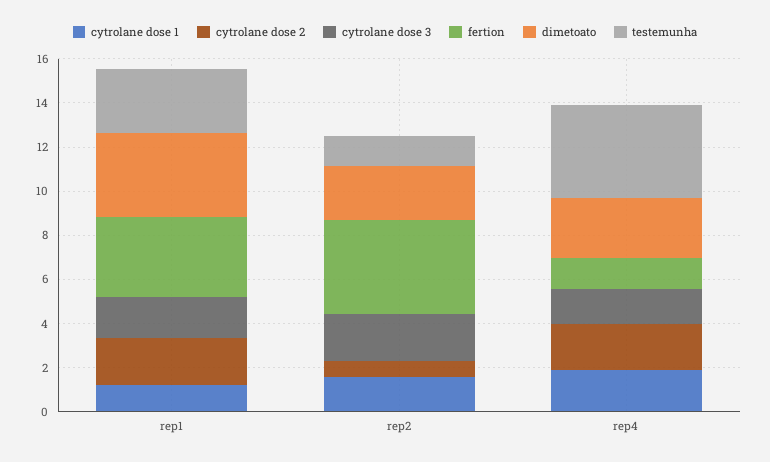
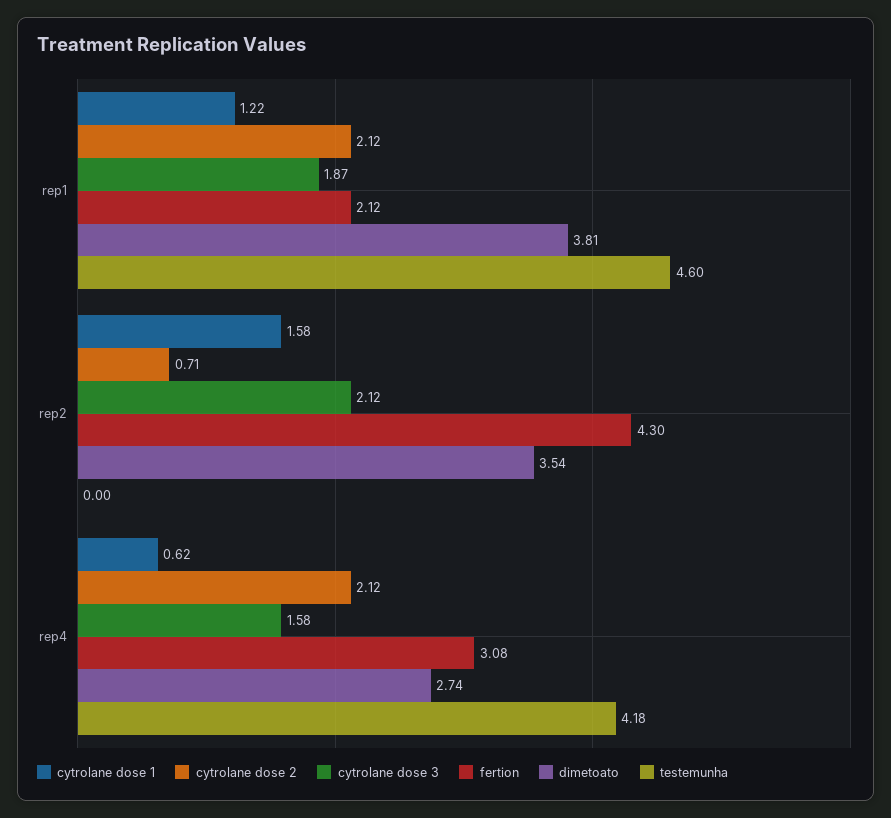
fertion, rep1: 3.5 -> 2.12
testemunha, rep1: 3 -> 4.6
dimetoato, rep2: 2.5 -> 3.54
testemunha, rep2: 1.5 -> 0
cytrolane dose 1, rep4: 2 -> 0.62
fertion, rep4: 1.5 -> 3.08

